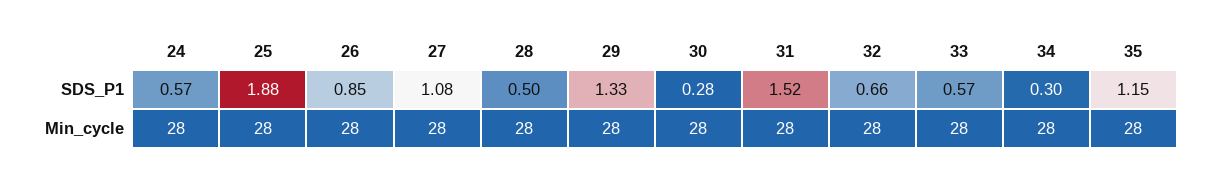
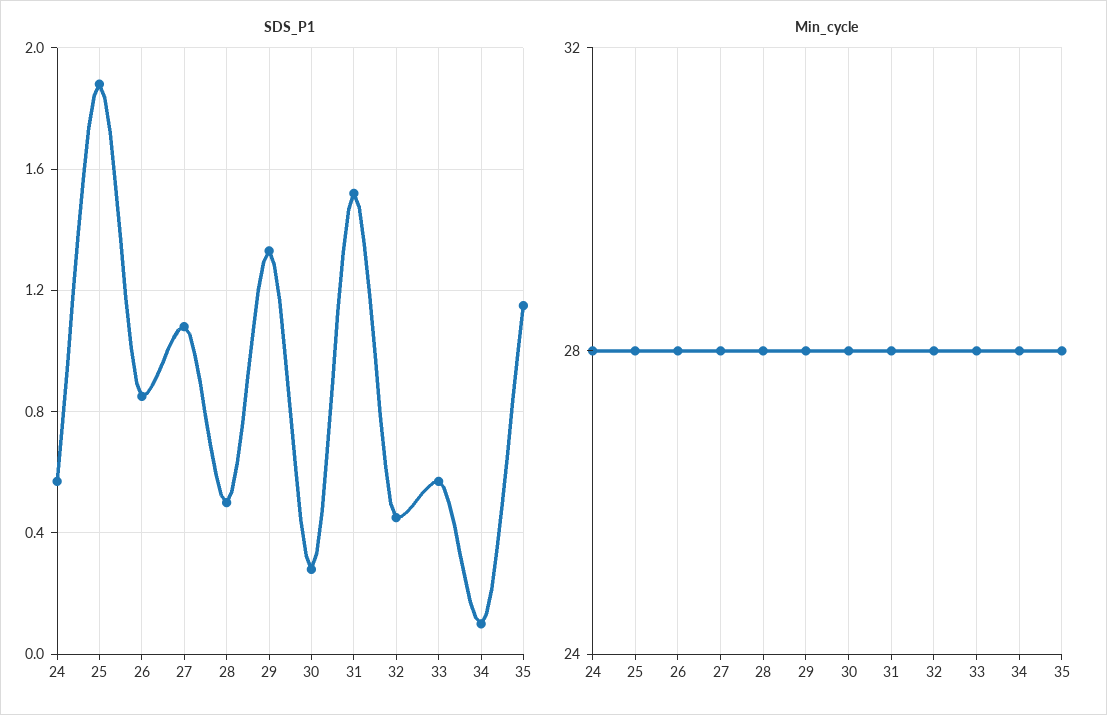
SDS_P1, 32: 0.66 -> 0.45
SDS_P1, 34: 0.3 -> 0.1

